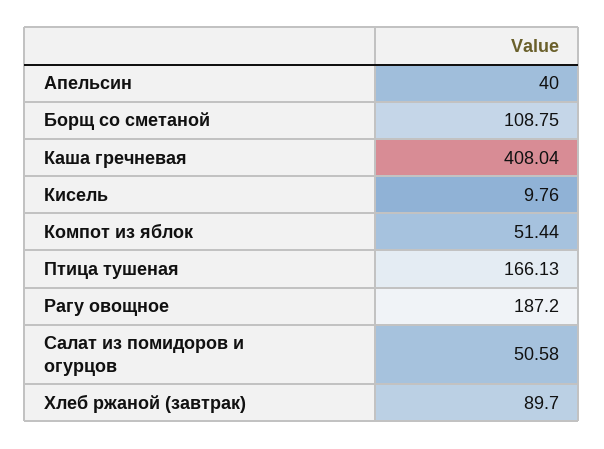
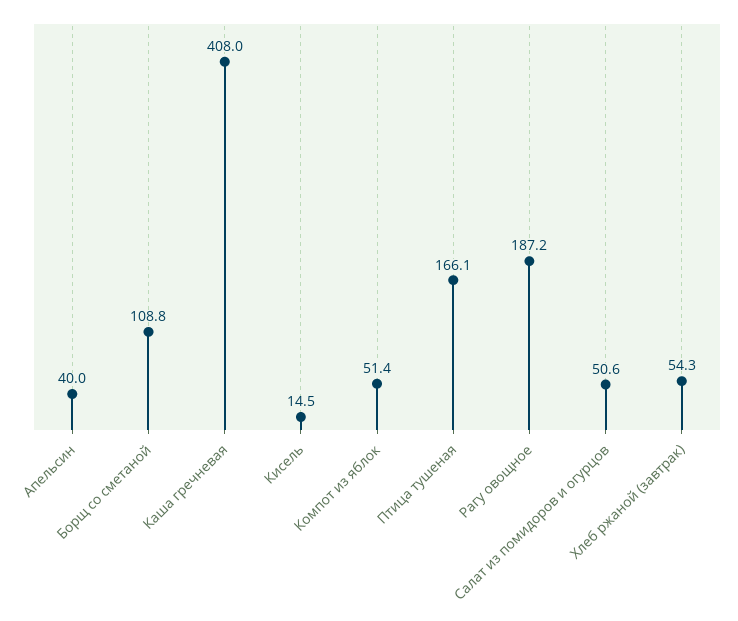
Кисель: 9.76 -> 14.5
Хлеб ржаной (завтрак): 89.7 -> 54.3

